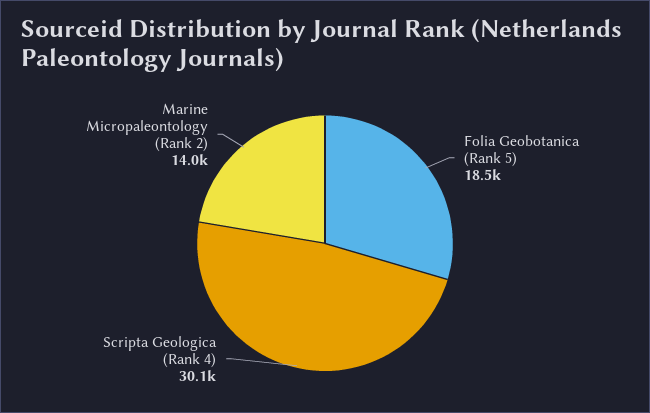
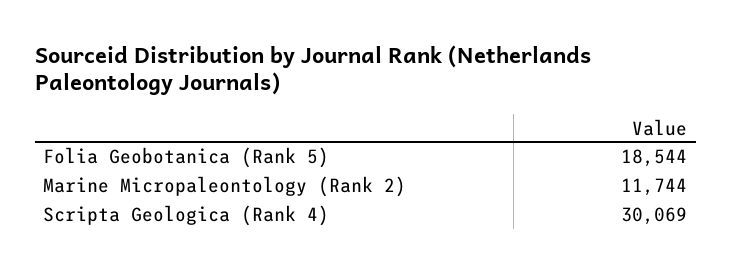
Marine Micropaleontology (Rank 2): 14000 -> 11744

